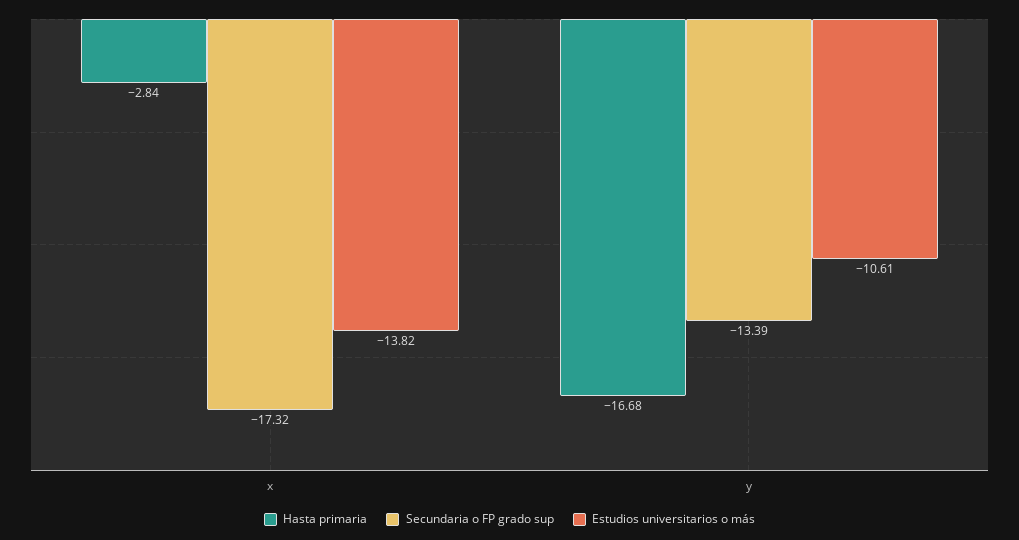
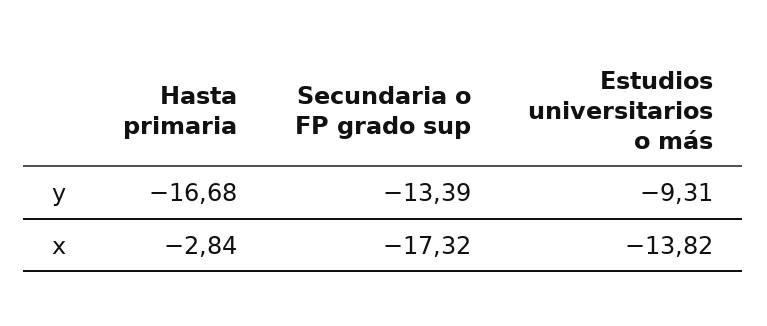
Estudios universitarios o más, y: -10.61 -> -9.31

